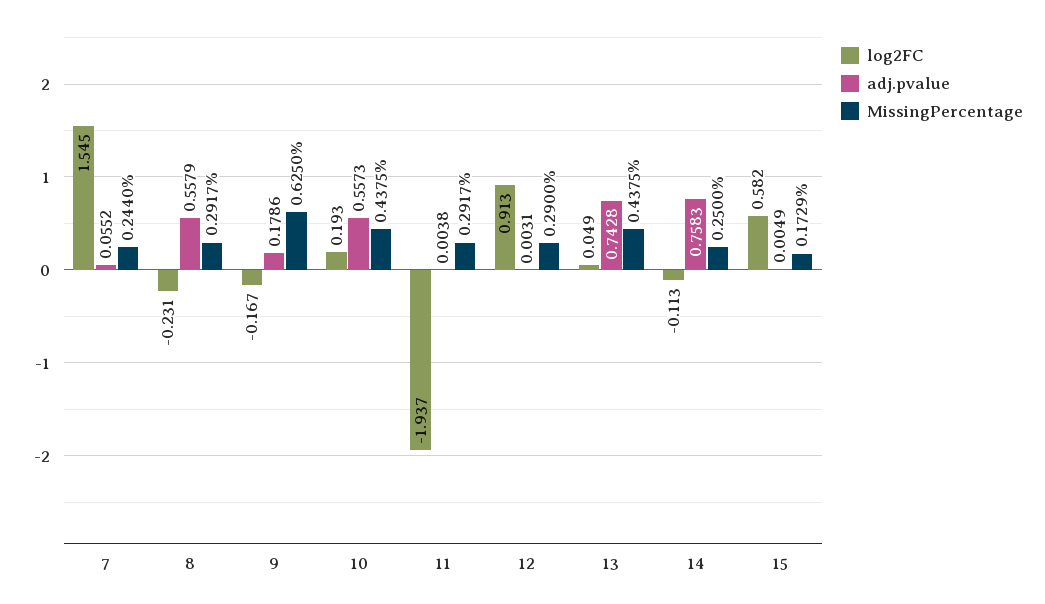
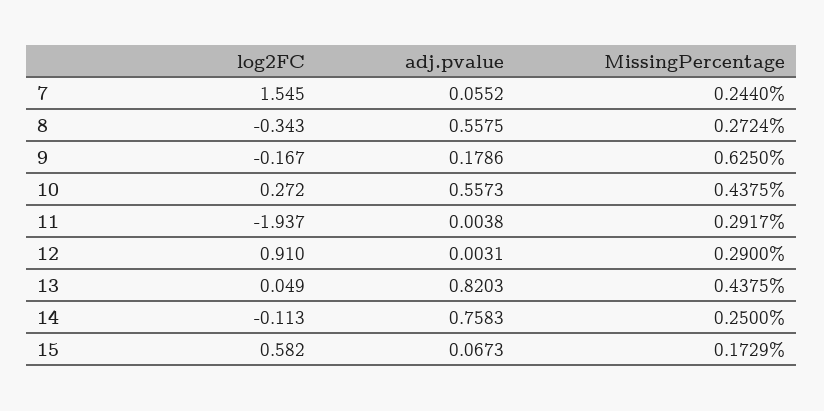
log2FC, 8: -0.231 -> -0.343
adj.pvalue, 8: 0.5579 -> 0.5575
MissingPercentage, 8: 0.2917 -> 0.2724
log2FC, 10: 0.193 -> 0.272
log2FC, 12: 0.913 -> 0.91
adj.pvalue, 13: 0.7428 -> 0.8203
adj.pvalue, 15: 0.0049 -> 0.0673

